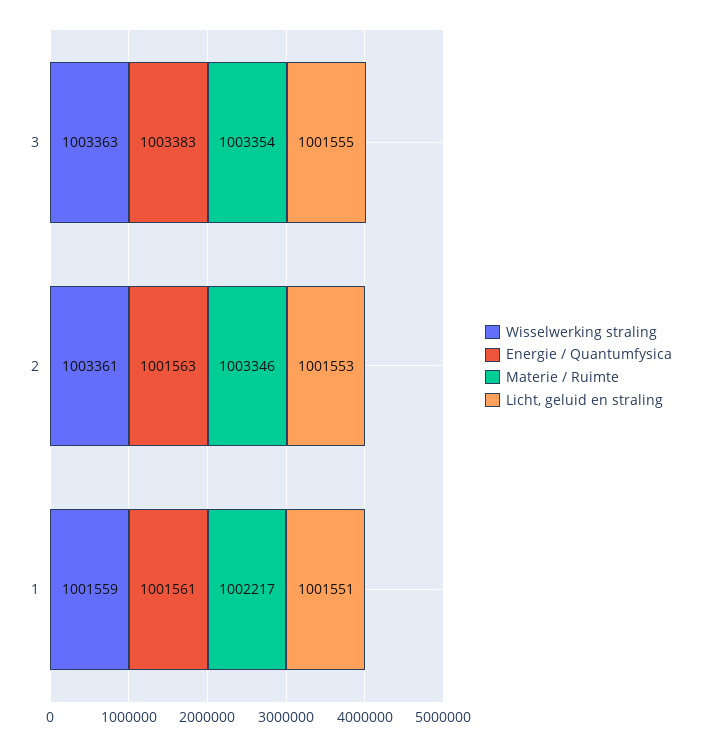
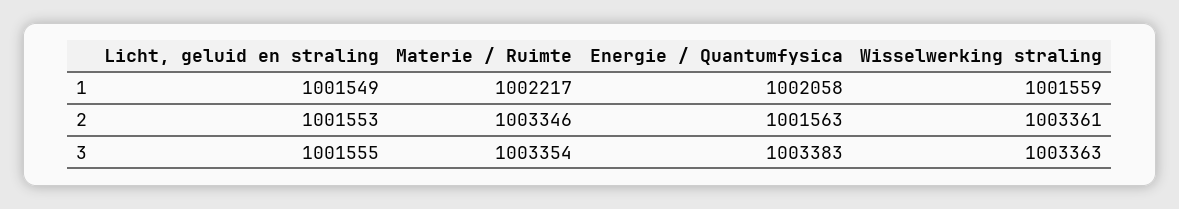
Energie / Quantumfysica, 1: 1001561 -> 1002058
Licht, geluid en straling, 1: 1001551 -> 1001549

